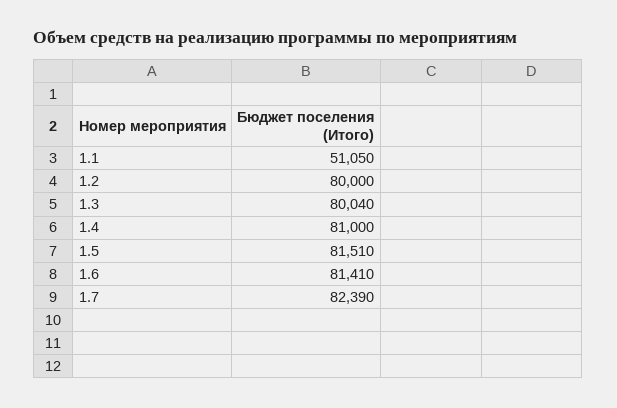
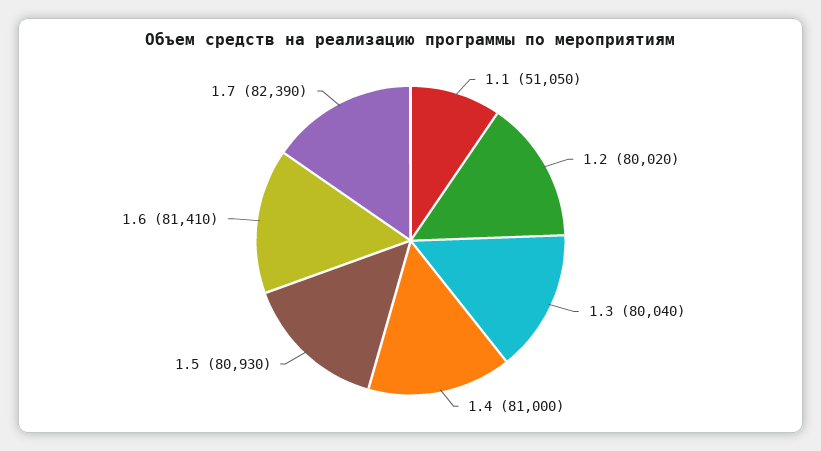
1.2: 80000 -> 80020
1.5: 81510 -> 80930

